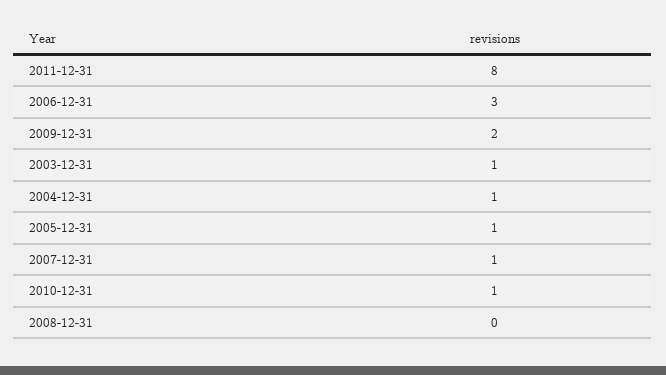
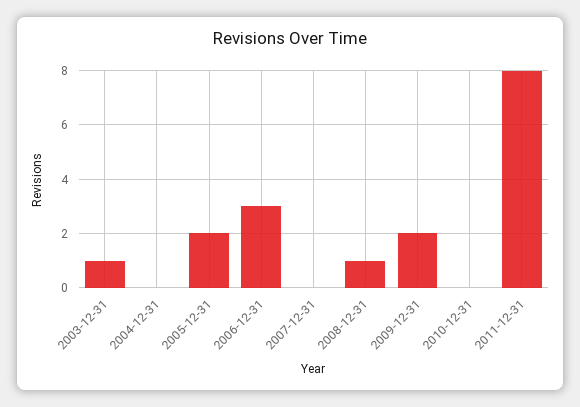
2004-12-31: 1 -> 0
2005-12-31: 1 -> 2
2007-12-31: 1 -> 0
2010-12-31: 1 -> 0
2008-12-31: 0 -> 1

